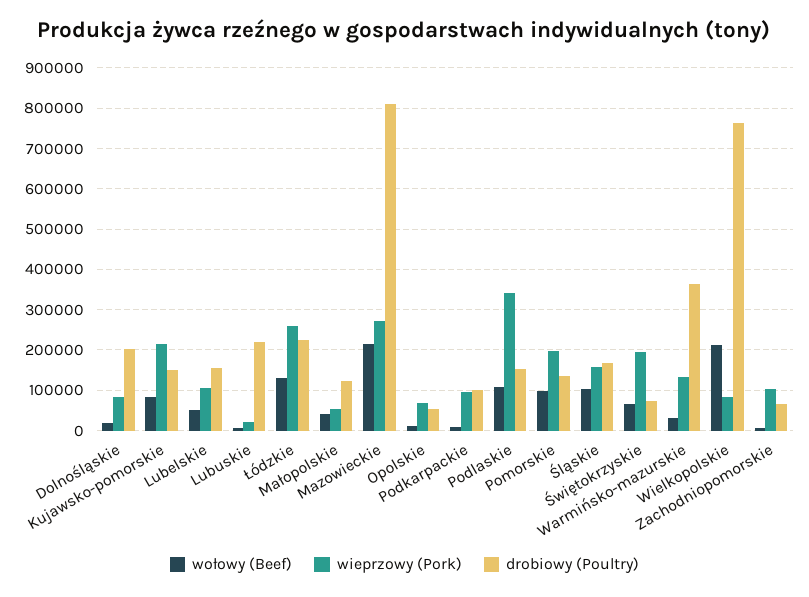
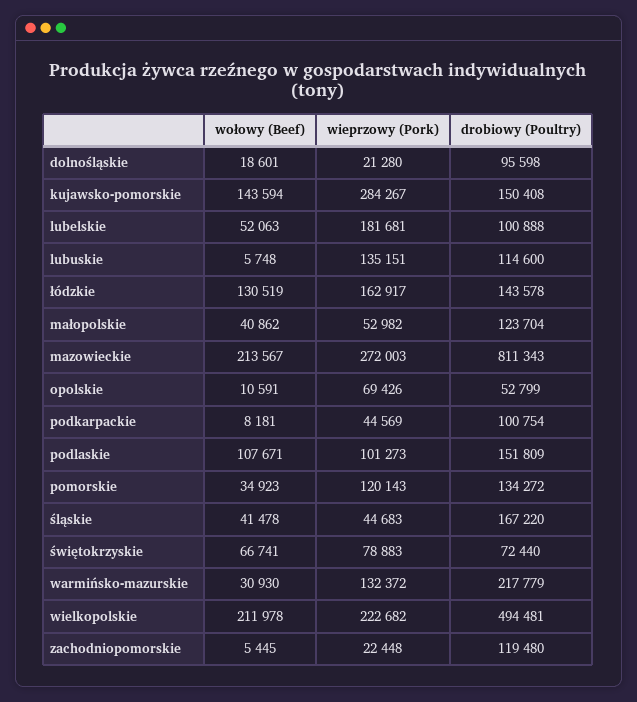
wieprzowy (Pork), Dolnośląskie: 80000 -> 21280
drobiowy (Poultry), Dolnośląskie: 200000 -> 95598
wołowy (Beef), Kujawsko-pomorskie: 80000 -> 143594
wieprzowy (Pork), Kujawsko-pomorskie: 220000 -> 284267
wieprzowy (Pork), Lubelskie: 100000 -> 181681
drobiowy (Poultry), Lubelskie: 160000 -> 100888
wieprzowy (Pork), Lubuskie: 20000 -> 135151
drobiowy (Poultry), Lubuskie: 220000 -> 114600
wieprzowy (Pork), Łódzkie: 260000 -> 162917
drobiowy (Poultry), Łódzkie: 220000 -> 143578
wieprzowy (Pork), Podkarpackie: 100000 -> 44569
wieprzowy (Pork), Podlaskie: 340000 -> 101273
wołowy (Beef), Pomorskie: 100000 -> 34923
wieprzowy (Pork), Pomorskie: 200000 -> 120143
wołowy (Beef), Śląskie: 100000 -> 41478
wieprzowy (Pork), Śląskie: 160000 -> 44683
wieprzowy (Pork), Świętokrzyskie: 200000 -> 78883
drobiowy (Poultry), Warmińsko-mazurskie: 360000 -> 217779
wieprzowy (Pork), Wielkopolskie: 80000 -> 222682
drobiowy (Poultry), Wielkopolskie: 760000 -> 494481
wieprzowy (Pork), Zachodniopomorskie: 100000 -> 22448
drobiowy (Poultry), Zachodniopomorskie: 60000 -> 119480

